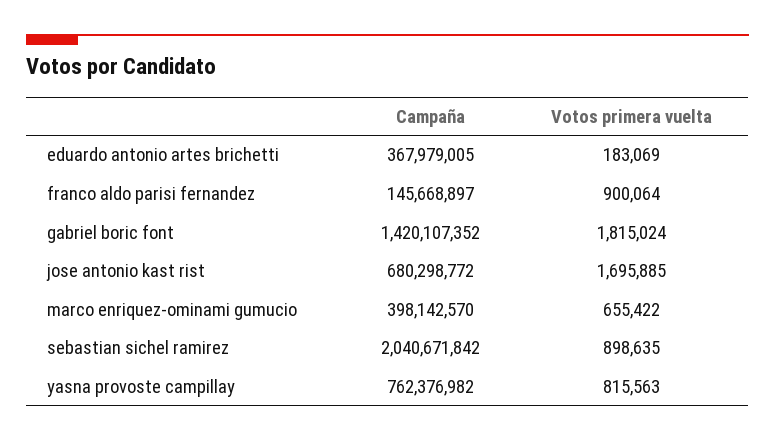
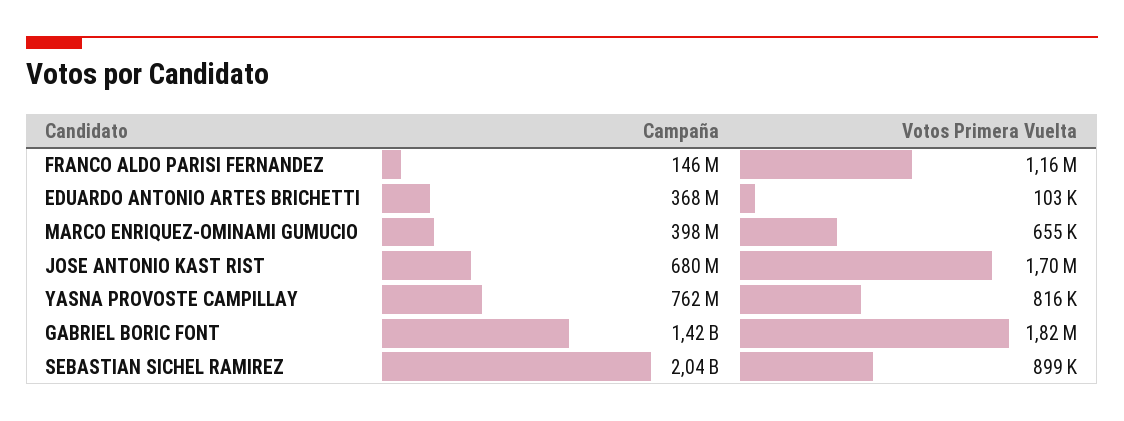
Votos primera vuelta, eduardo antonio artes brichetti: 183069 -> 103000
Votos primera vuelta, franco aldo parisi fernandez: 900064 -> 1160000

